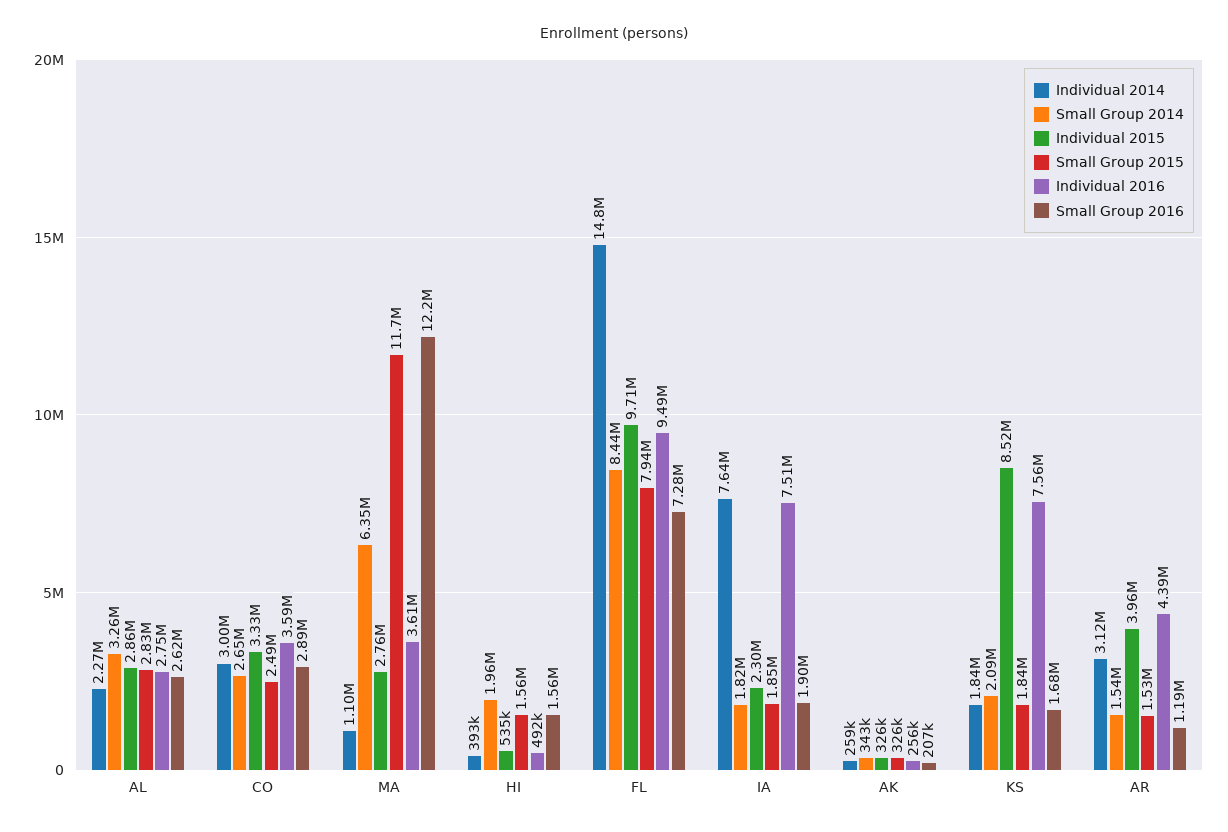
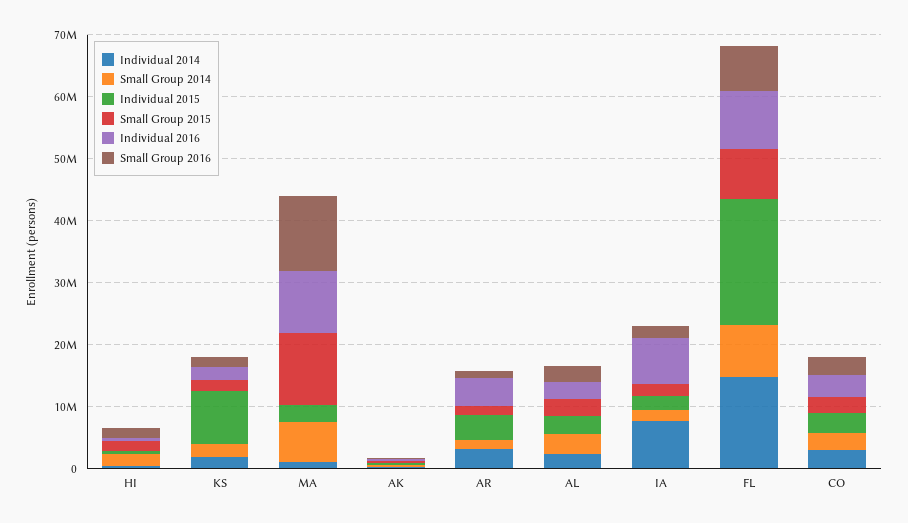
Individual 2016, MA: 3610000 -> 10000000
Individual 2015, FL: 9710000 -> 20000000
Individual 2016, KS: 7560000 -> 2000000

